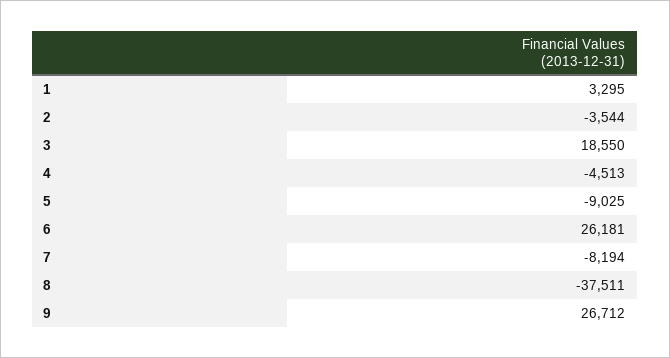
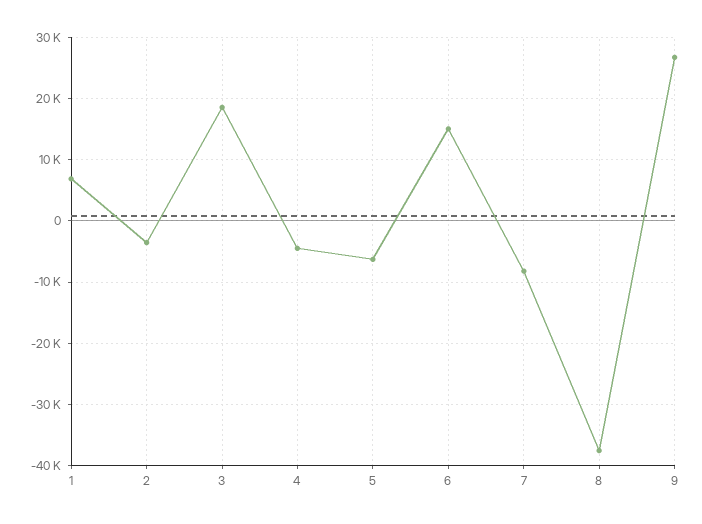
1: 3295 -> 7000
5: -9025 -> -6000
6: 26181 -> 15000

